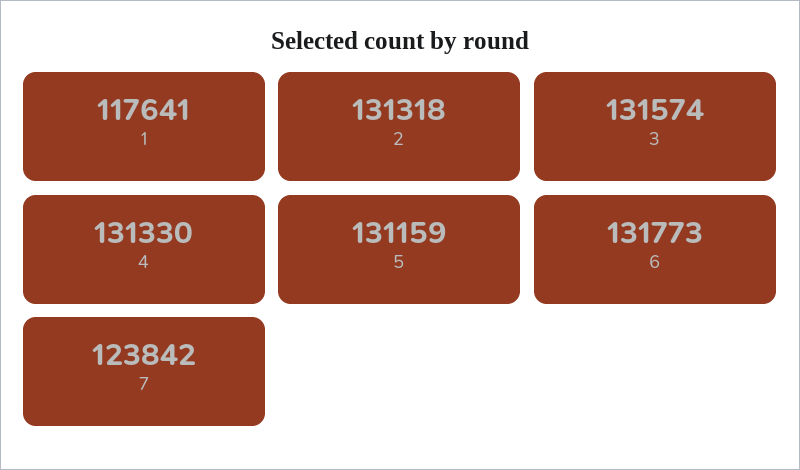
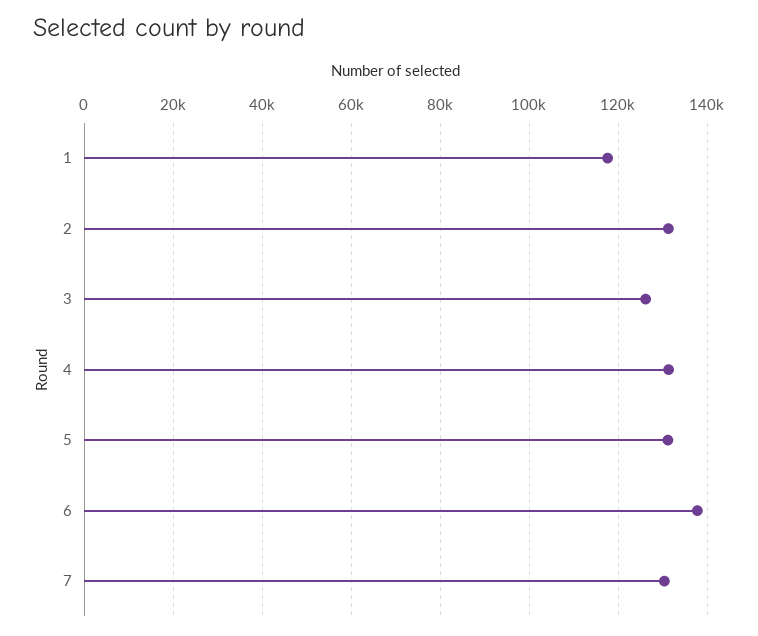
3: 131574 -> 126000
6: 131773 -> 138000
7: 123842 -> 130000

